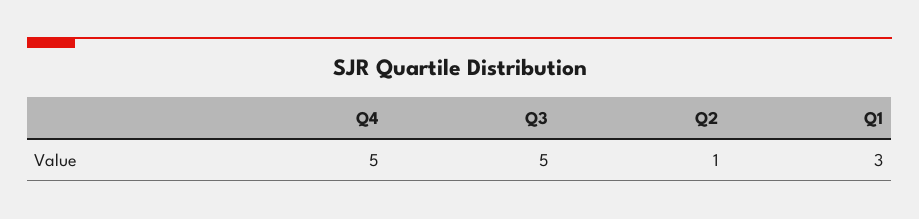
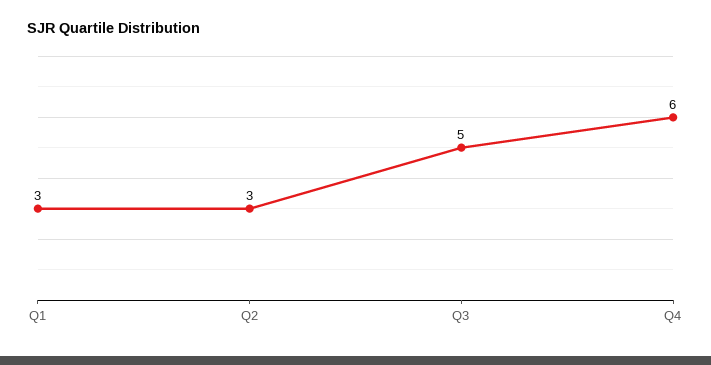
Q4: 5 -> 6
Q2: 1 -> 3

